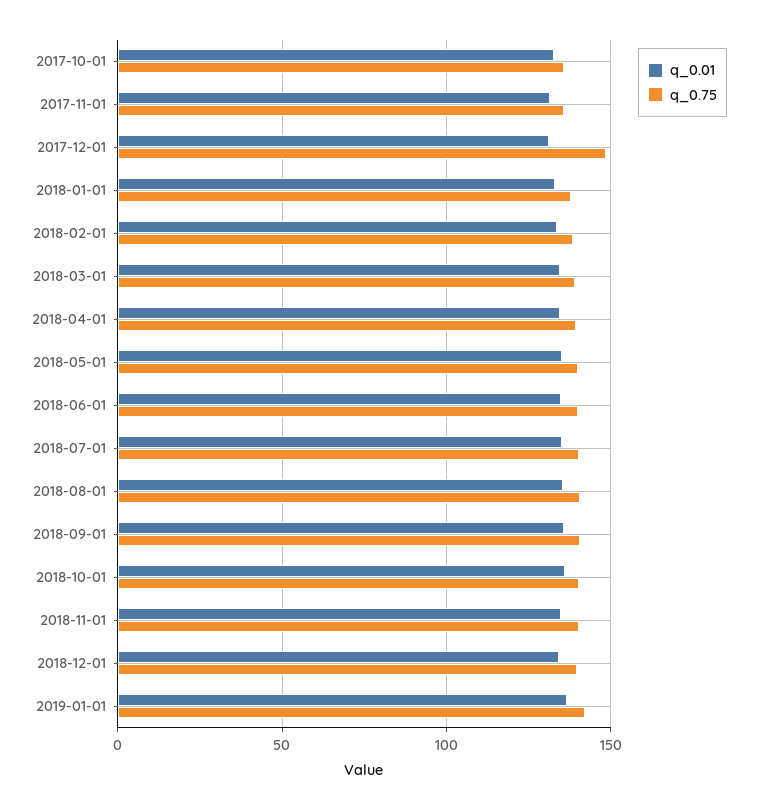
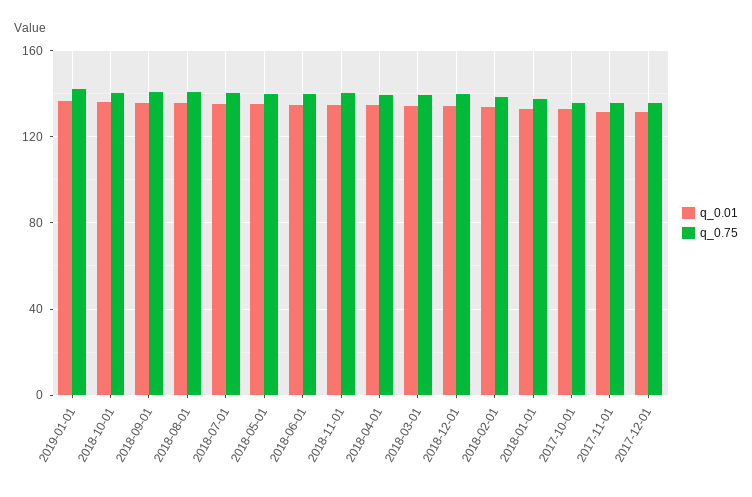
q_0.75, 2017-12-01: 150 -> 135

